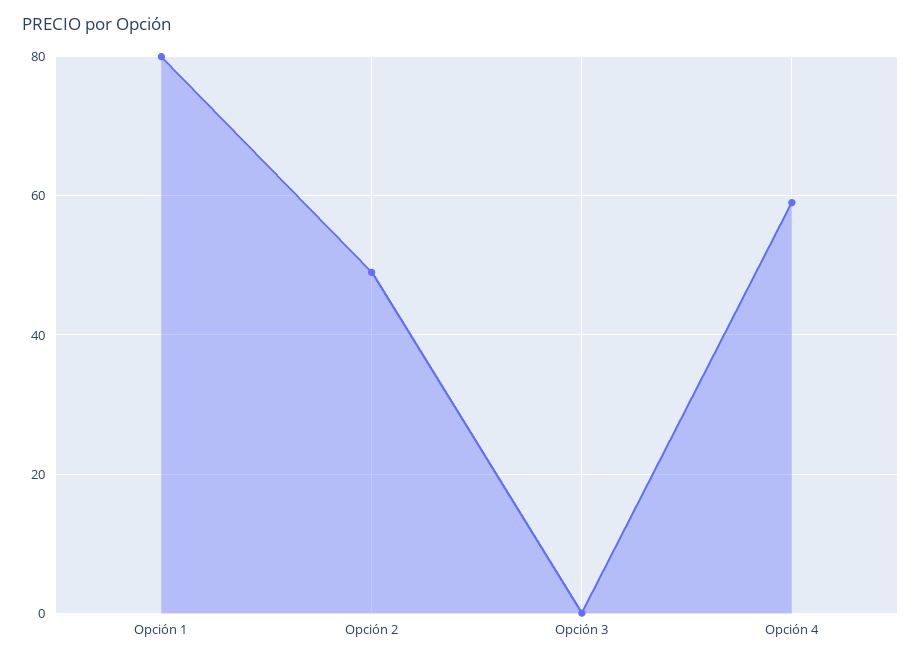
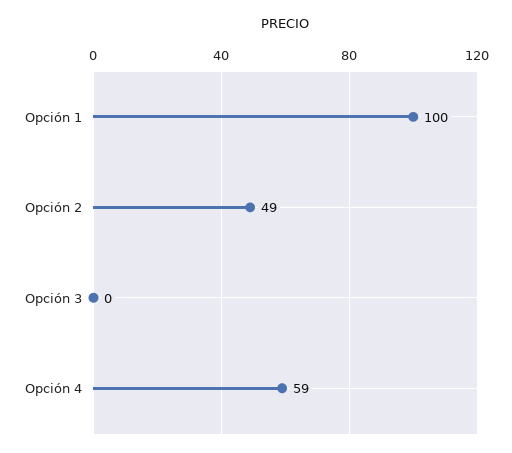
Opción 1: 80 -> 100

